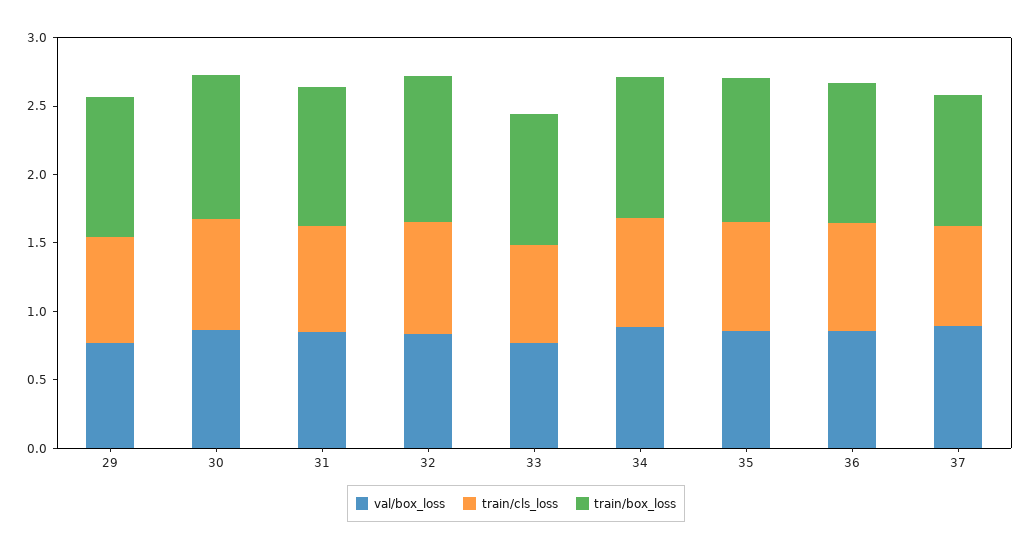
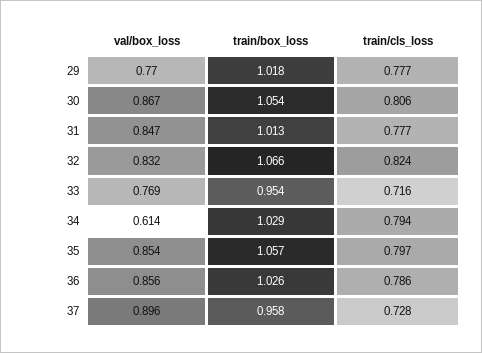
val/box_loss, 34: 0.9 -> 0.614

